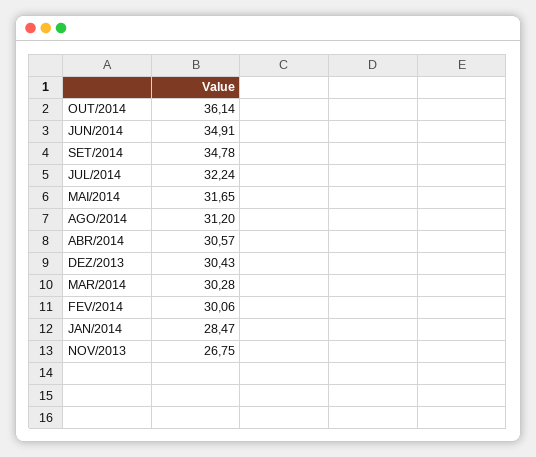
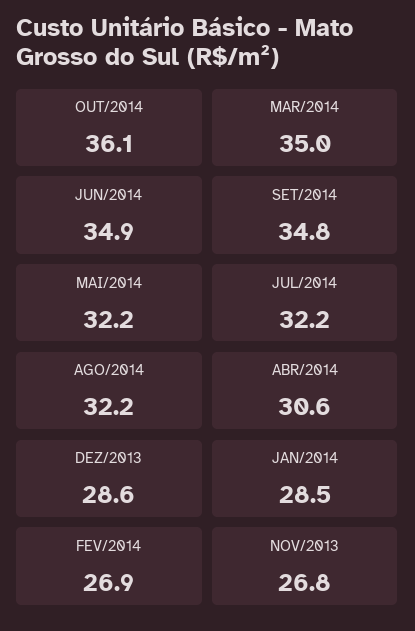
MAI/2014: 31.65 -> 32.2
AGO/2014: 31.2 -> 32.2
DEZ/2013: 30.43 -> 28.6
MAR/2014: 30.28 -> 35
FEV/2014: 30.06 -> 26.9

